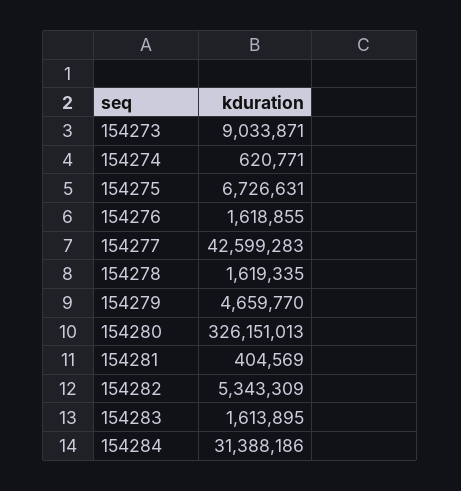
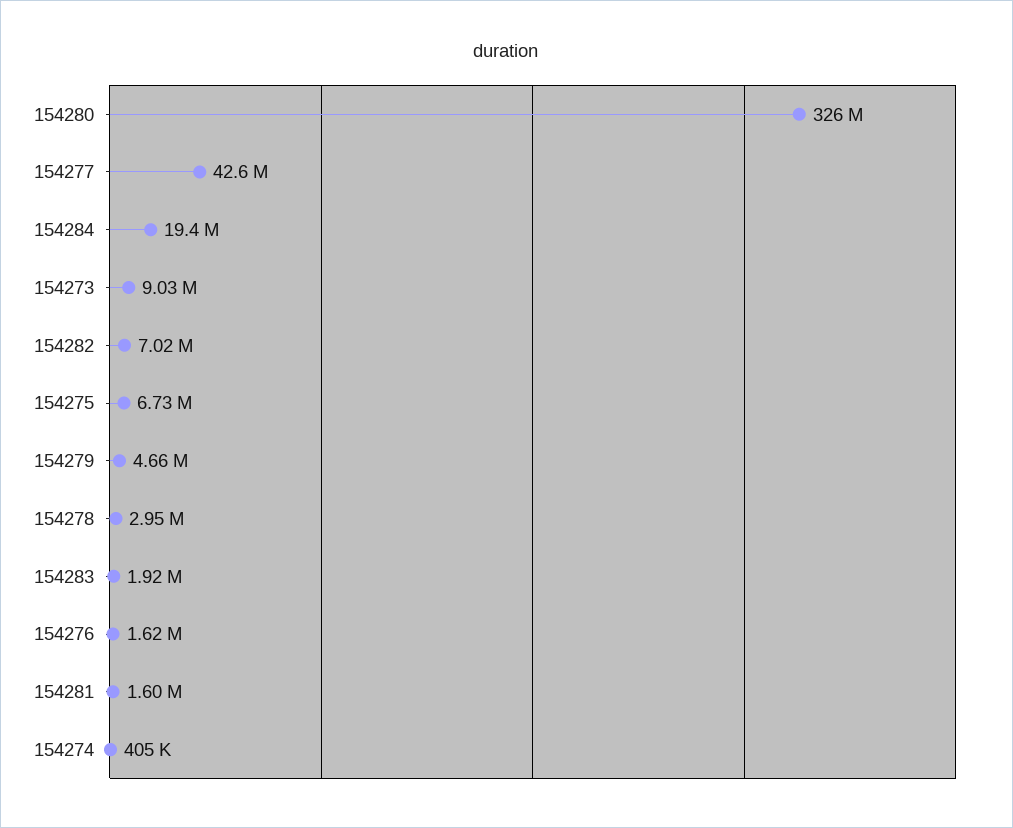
154274: 620771 -> 405000
154278: 1619335 -> 2950000
154281: 404569 -> 1600000
154282: 5343309 -> 7020000
154283: 1613895 -> 1920000
154284: 31388186 -> 19400000

